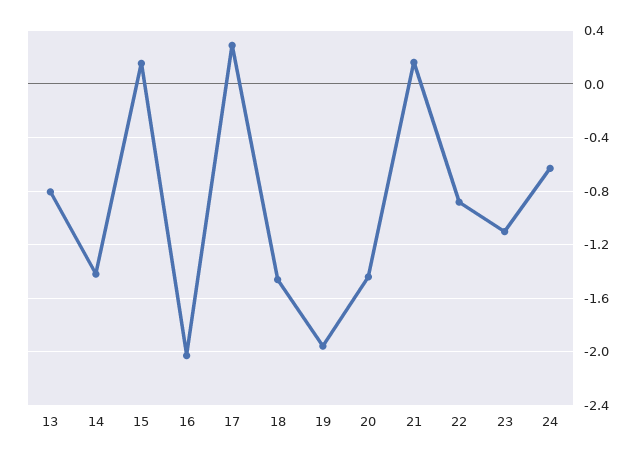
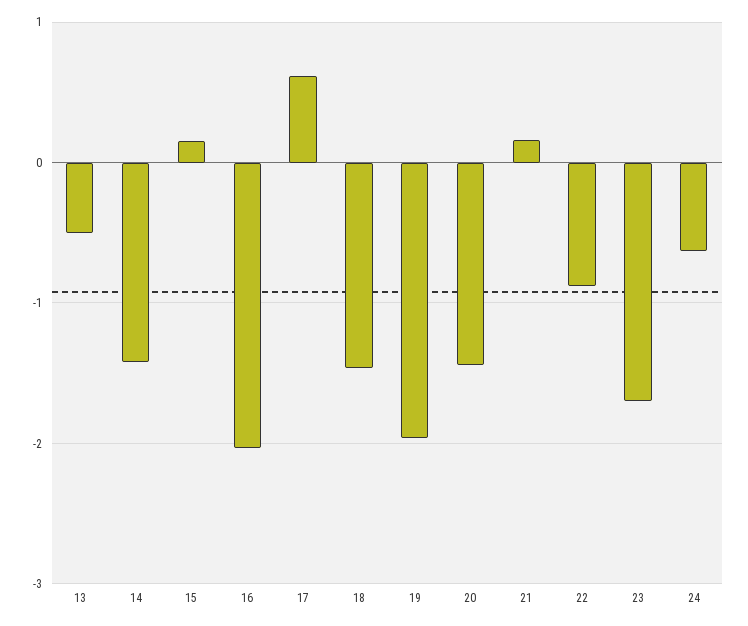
13: -0.8 -> -0.5
17: 0.3 -> 0.6
23: -1.1 -> -1.7

